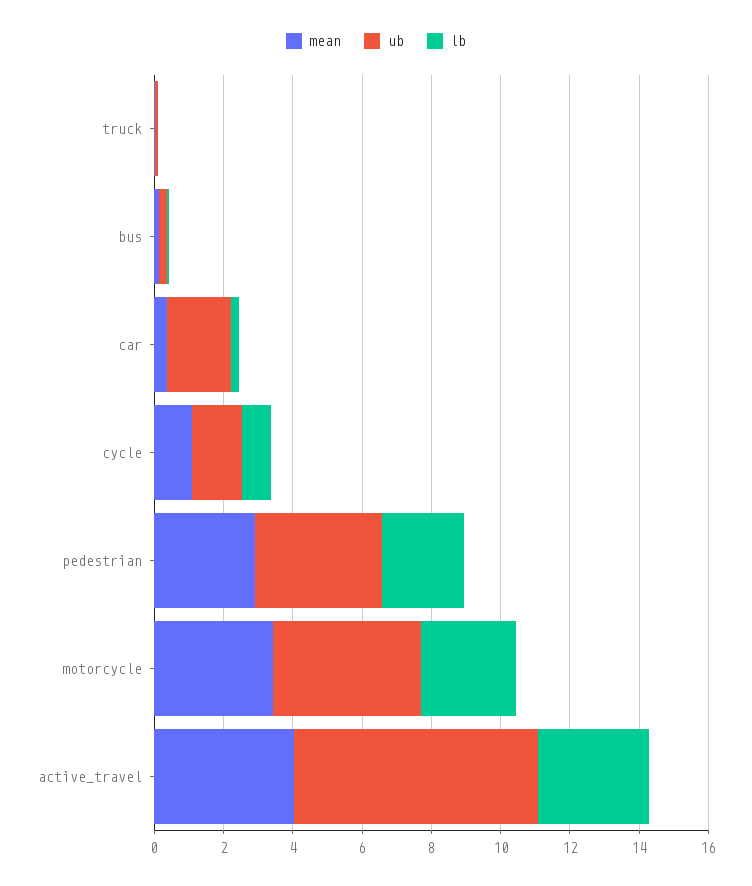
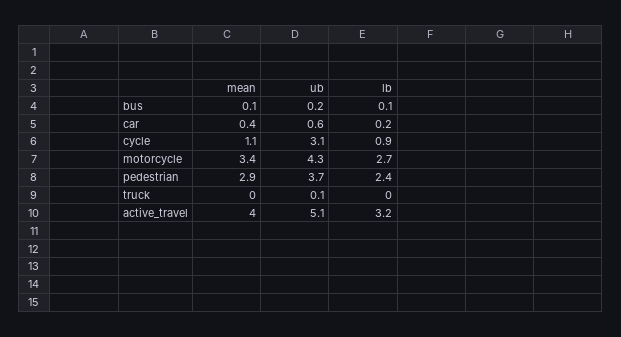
ub, car: 2 -> 0.6
ub, cycle: 1.5 -> 3.1
ub, active_travel: 7 -> 5.1

